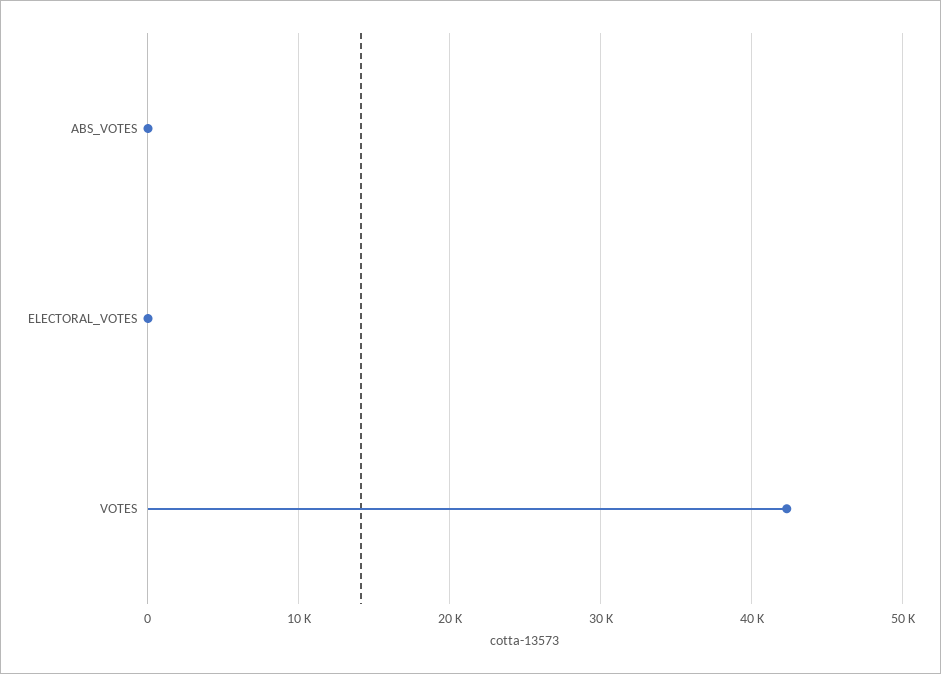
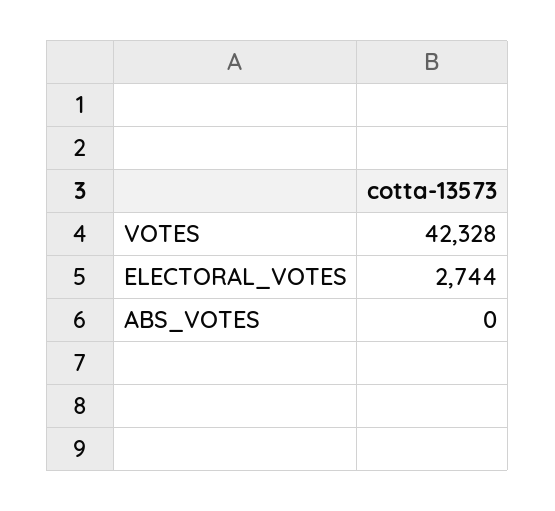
ELECTORAL_VOTES: 0 -> 2744

